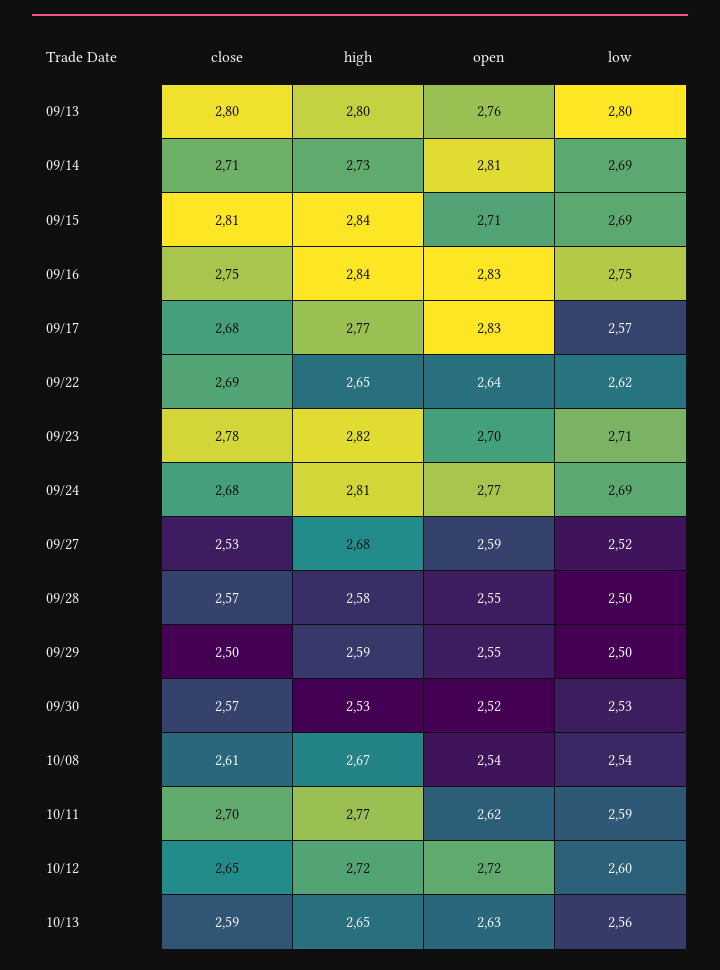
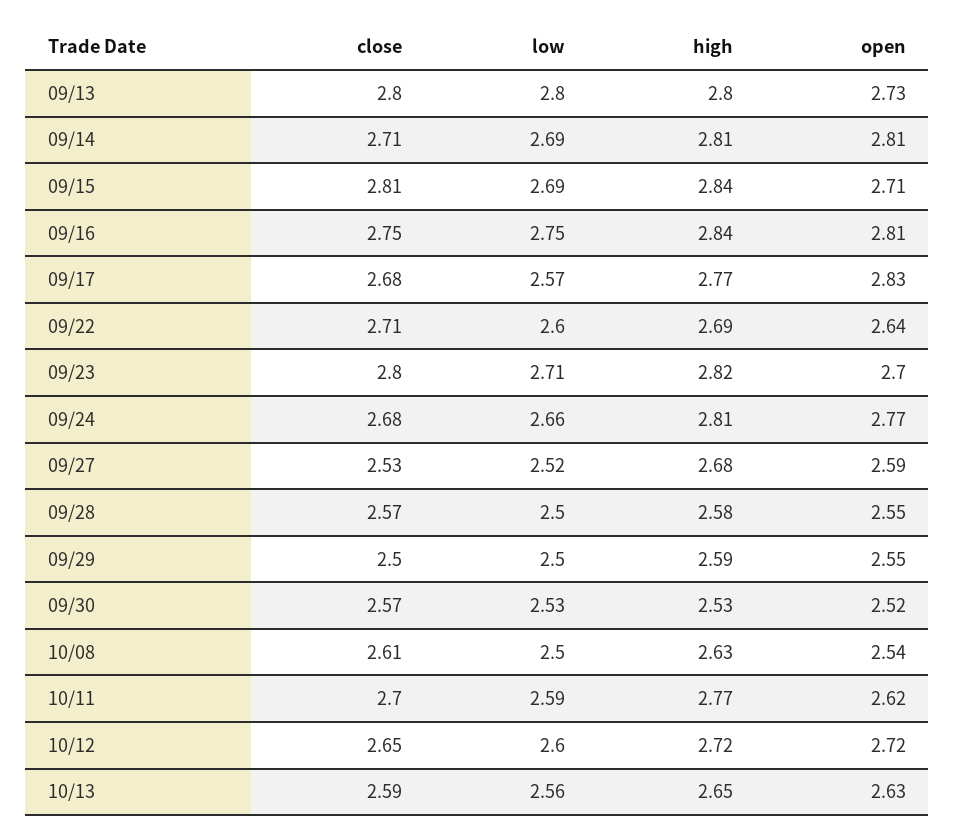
open, 09/13: 2.76 -> 2.73
high, 09/14: 2.73 -> 2.81
open, 09/16: 2.83 -> 2.81
close, 09/22: 2.69 -> 2.71
high, 09/22: 2.65 -> 2.69
low, 09/22: 2.62 -> 2.6
close, 09/23: 2.78 -> 2.8
low, 09/24: 2.69 -> 2.66
high, 10/08: 2.67 -> 2.63
low, 10/08: 2.54 -> 2.5

